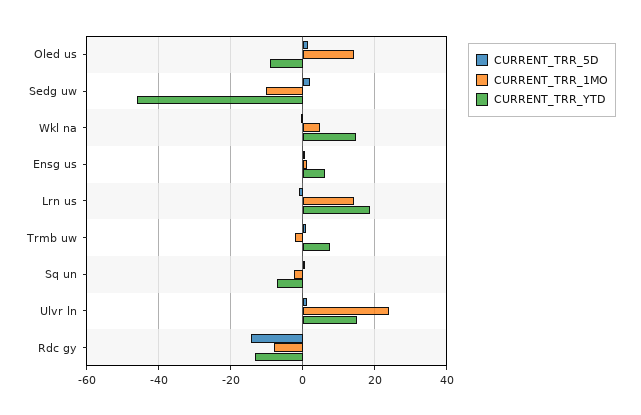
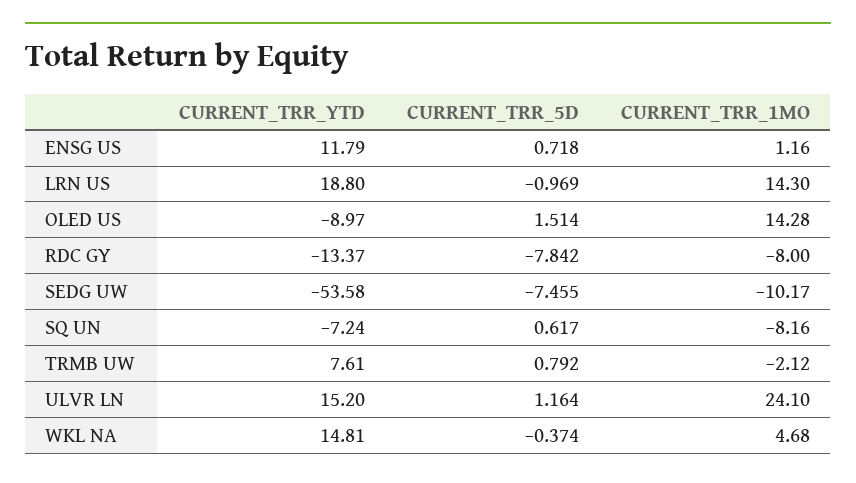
CURRENT_TRR_5D, Sedg uw: 2 -> -7.455
CURRENT_TRR_YTD, Sedg uw: -46 -> -53.58
CURRENT_TRR_YTD, Ensg us: 6 -> 11.79
CURRENT_TRR_1MO, Sq un: -2 -> -8.16
CURRENT_TRR_5D, Rdc gy: -14 -> -7.842

